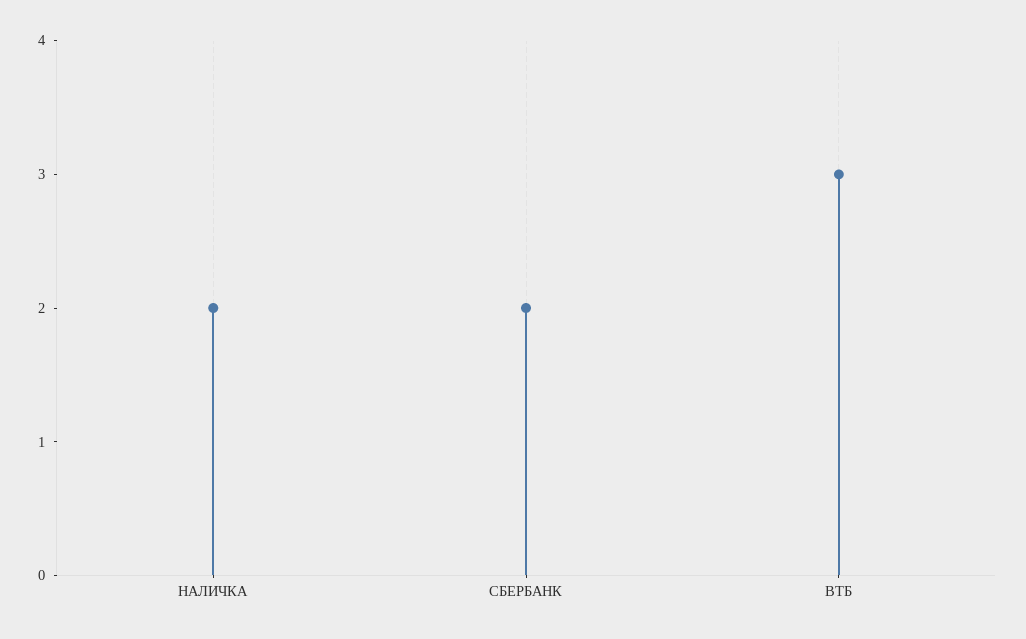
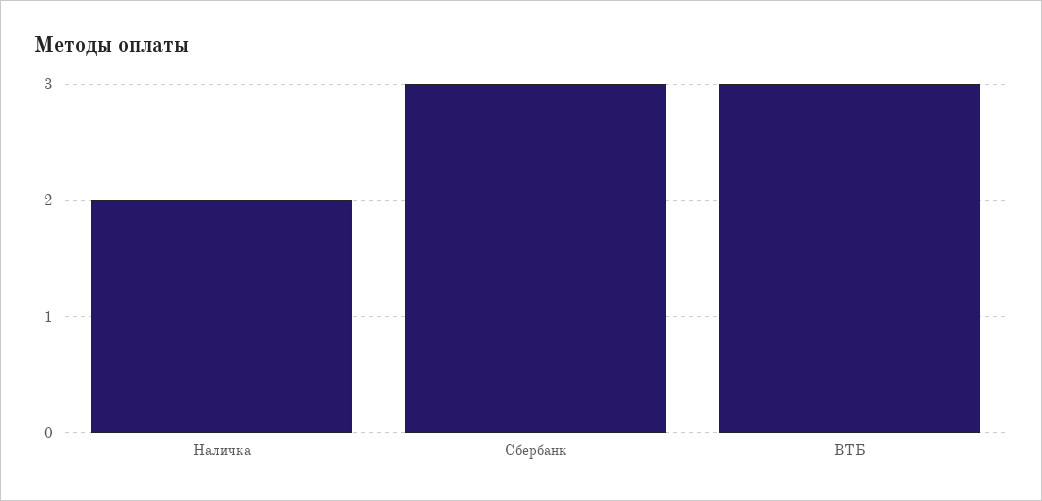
СБЕРБАНК: 2 -> 3

